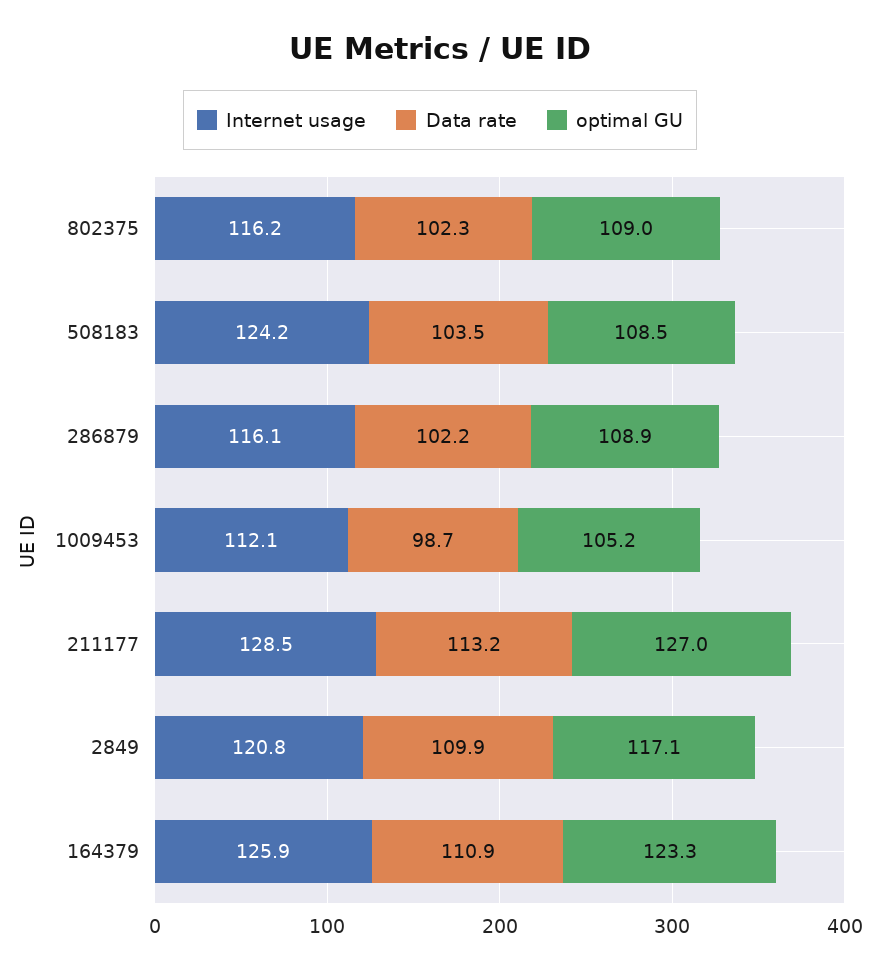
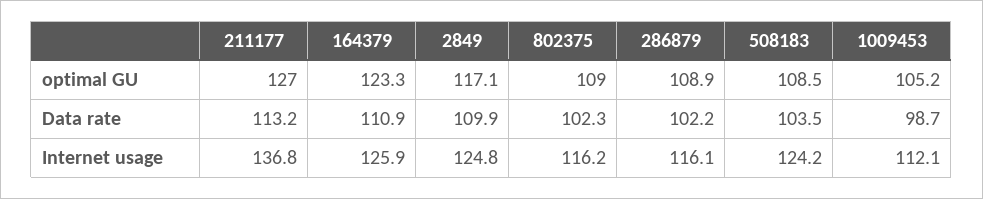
Internet usage, 211177: 128.5 -> 136.8
Internet usage, 2849: 120.8 -> 124.8

